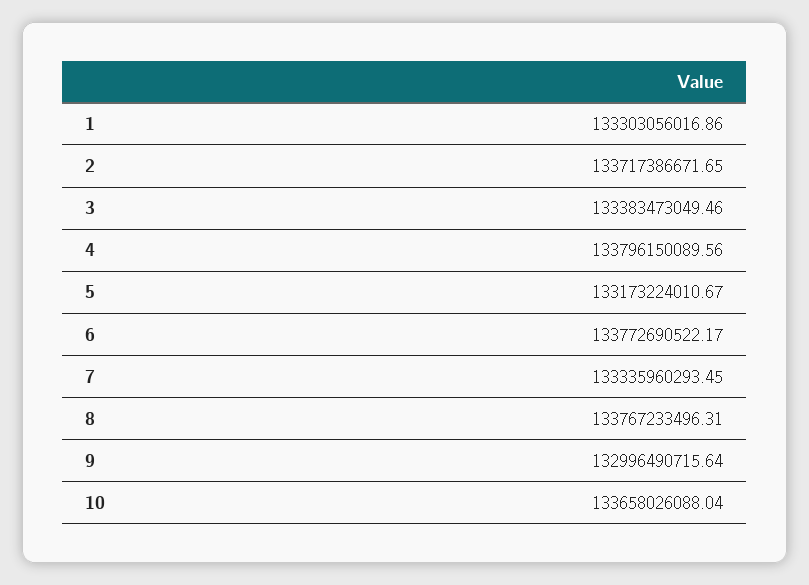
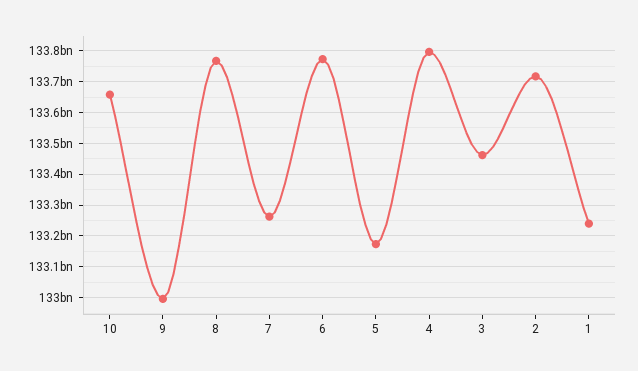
1: 133303056016.86 -> 133240000000
3: 133383473049.46 -> 133460000000
7: 133335960293.45 -> 133260000000

